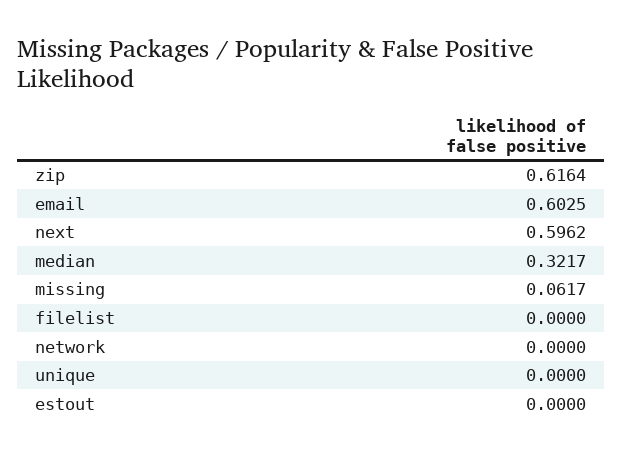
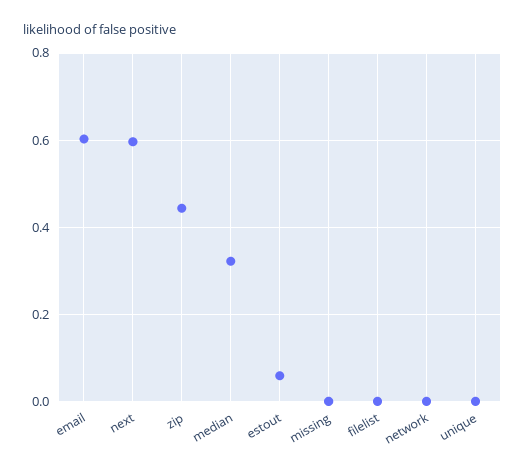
zip: 0.6164 -> 0.44
missing: 0.0617 -> 0
estout: 0 -> 0.06

